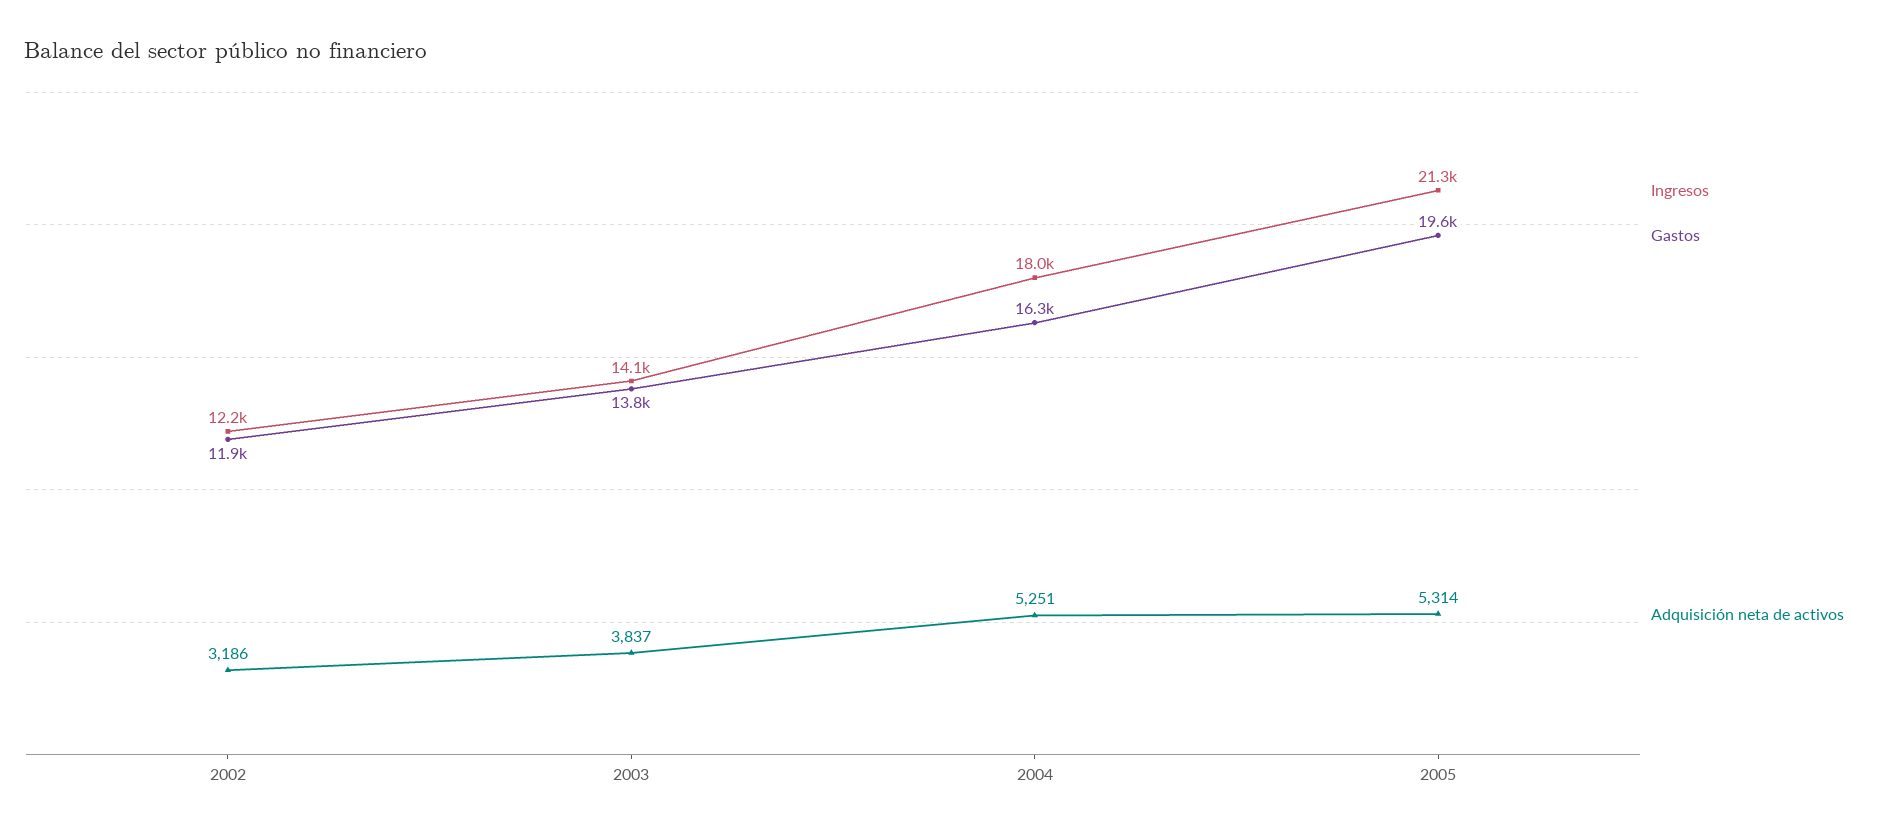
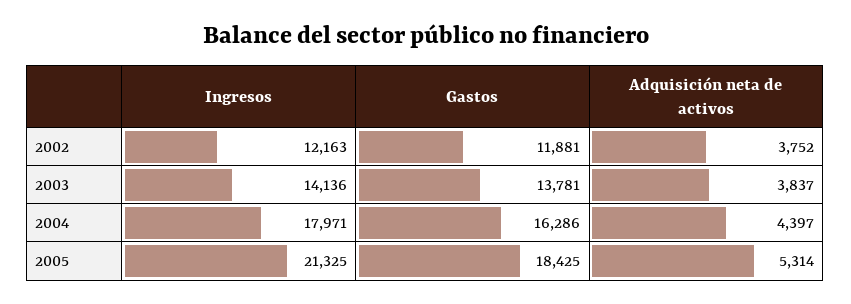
Adquisición neta de activos, 2002: 3186 -> 3752
Adquisición neta de activos, 2004: 5251 -> 4397
Gastos, 2005: 19600 -> 18425

